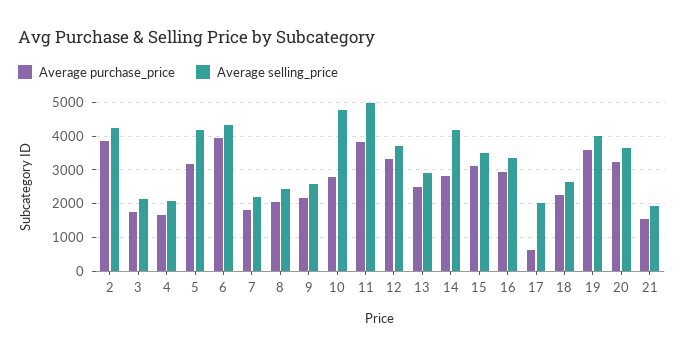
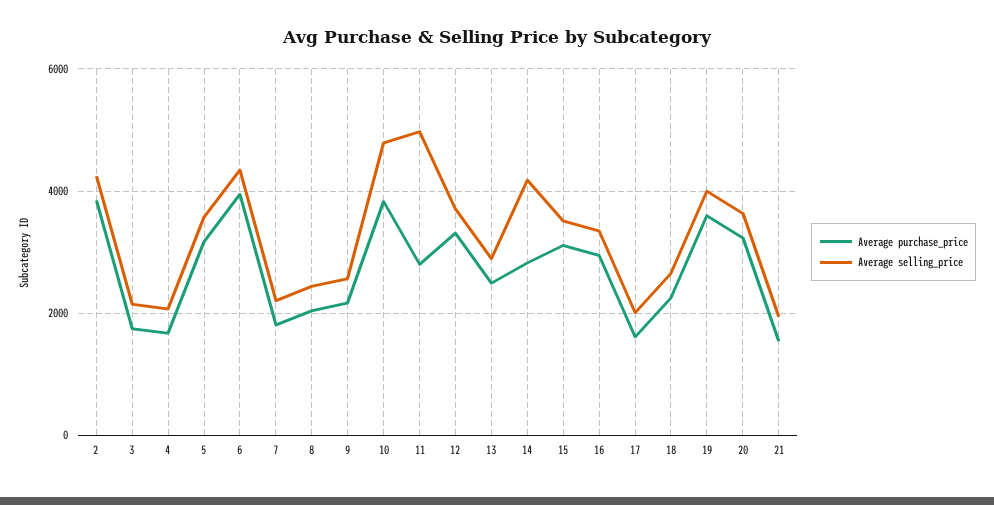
Average selling_price, 5: 4200 -> 3600
Average purchase_price, 10: 2800 -> 3800
Average purchase_price, 11: 3800 -> 2800
Average purchase_price, 17: 600 -> 1600

